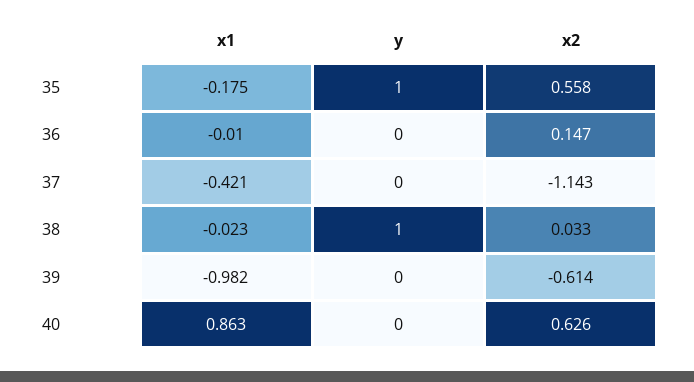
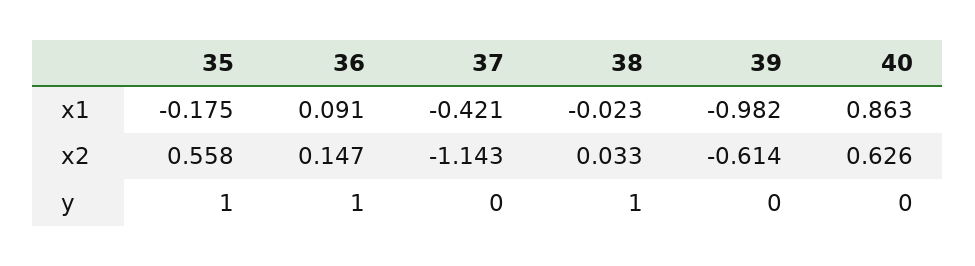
x1, 36: -0.01 -> 0.091
y, 36: 0 -> 1

